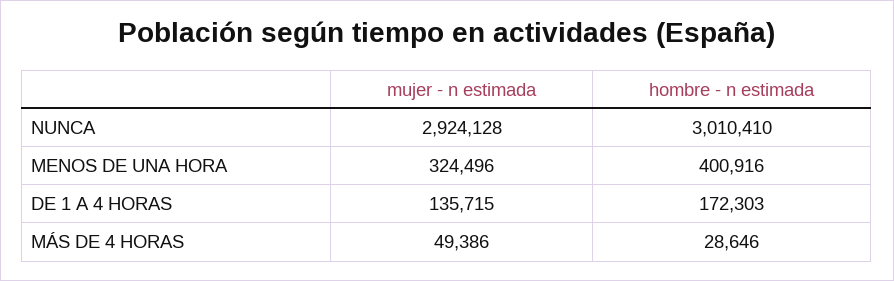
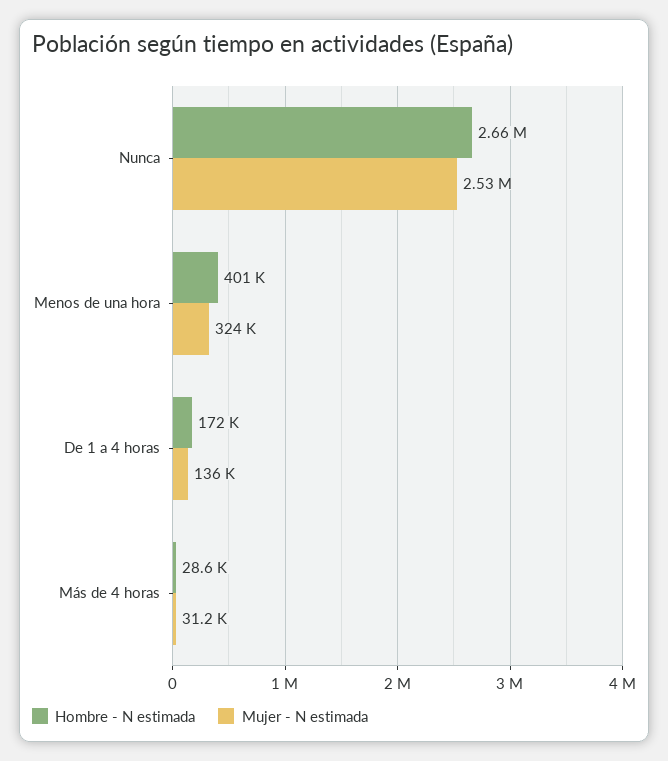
mujer - n estimada, NUNCA: 2924128 -> 2530000
hombre - n estimada, NUNCA: 3010410 -> 2660000
mujer - n estimada, MÁS DE 4 HORAS: 49386 -> 31200

